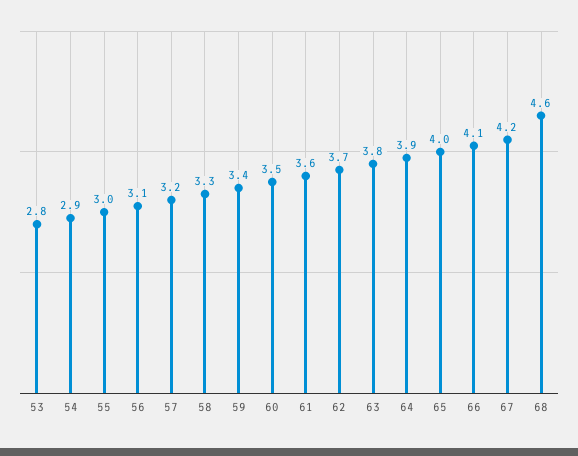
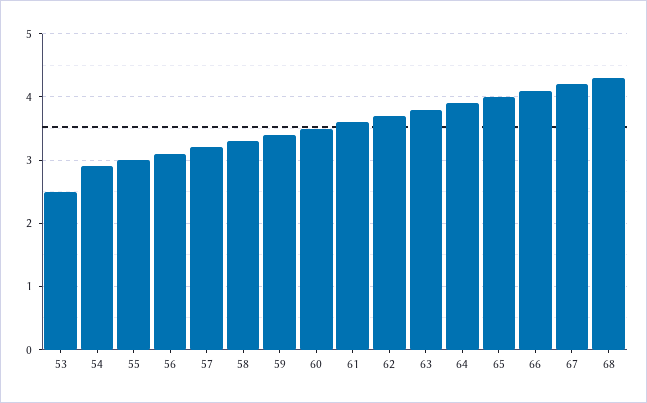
53: 2.8 -> 2.5
68: 4.6 -> 4.3

